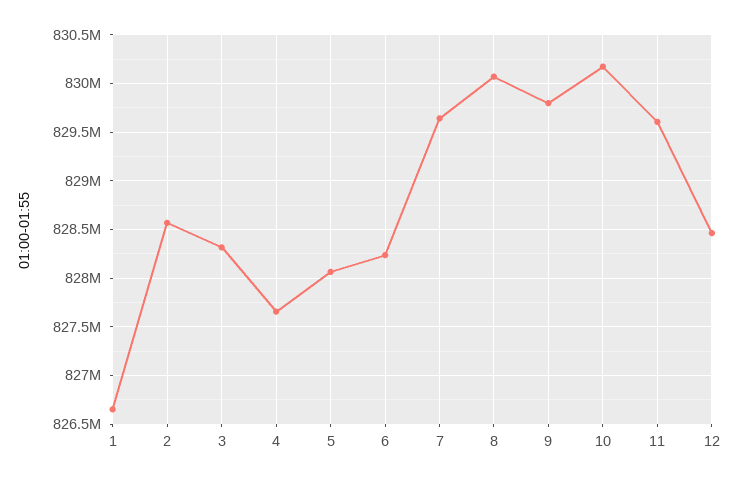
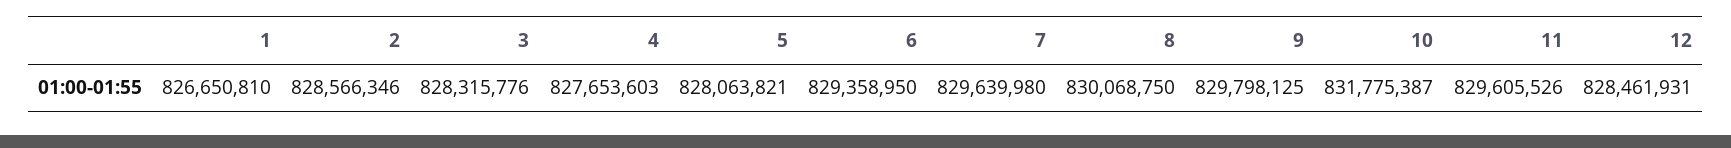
6: 828200000 -> 829358950
10: 830200000 -> 831775387

